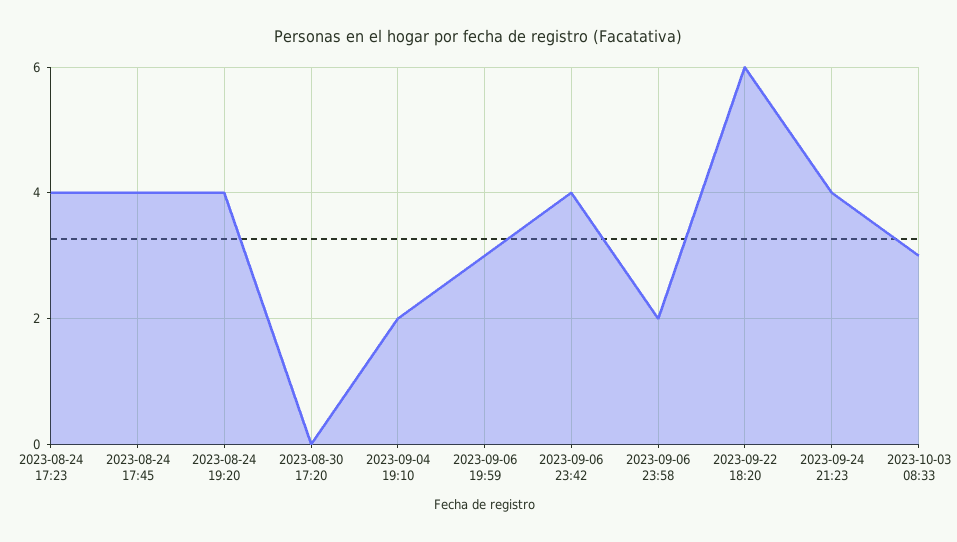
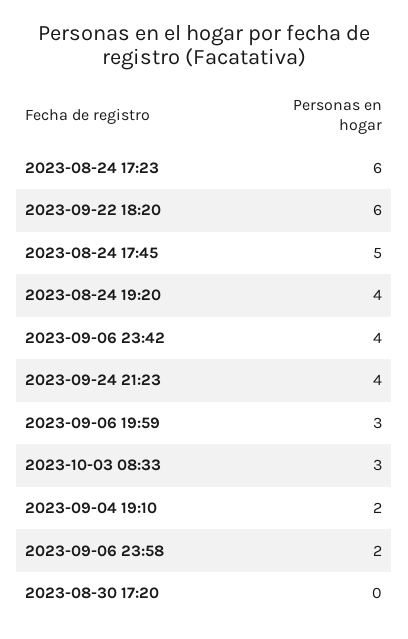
2023-08-24 17:23: 4 -> 6
2023-08-24 17:45: 4 -> 5

